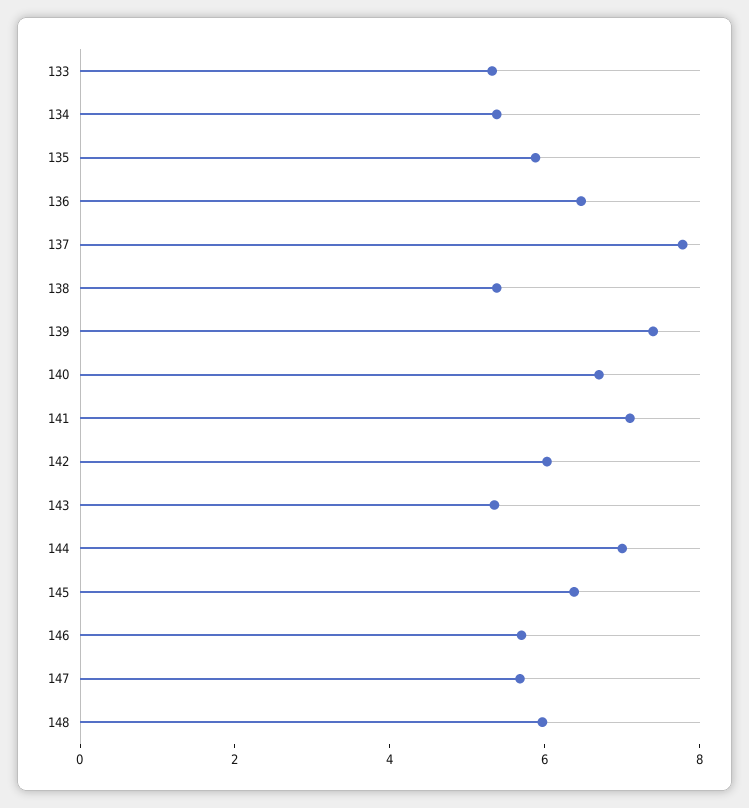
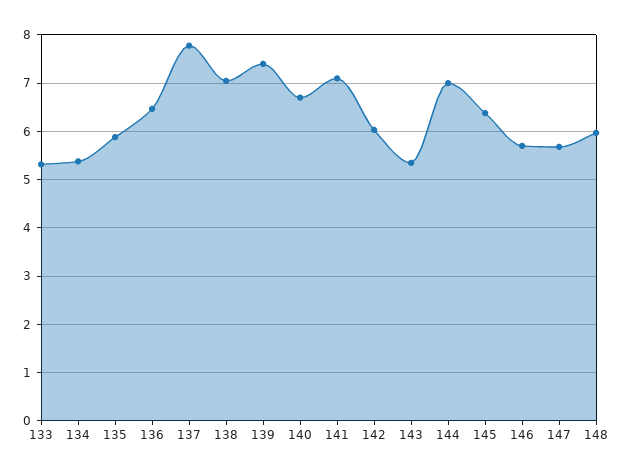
138: 5.5 -> 7

